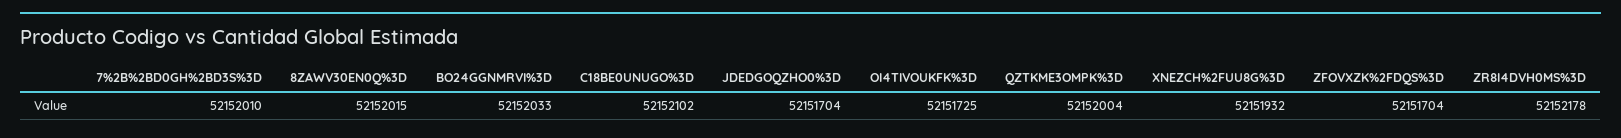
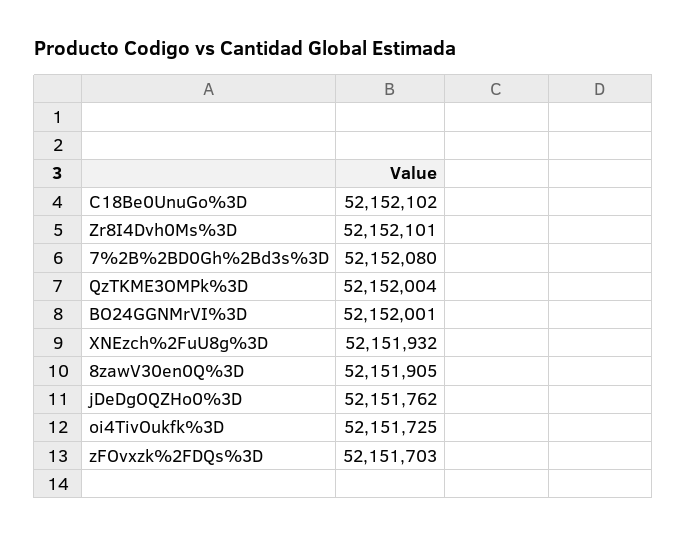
7%2B%2BD0GH%2BD3S%3D: 52152010 -> 52152080
8ZAWV30EN0Q%3D: 52152015 -> 52151905
BO24GGNMRVI%3D: 52152033 -> 52152001
JDEDGOQZHO0%3D: 52151704 -> 52151762
ZFOVXZK%2FDQS%3D: 52151704 -> 52151703
ZR8I4DVH0MS%3D: 52152178 -> 52152101

